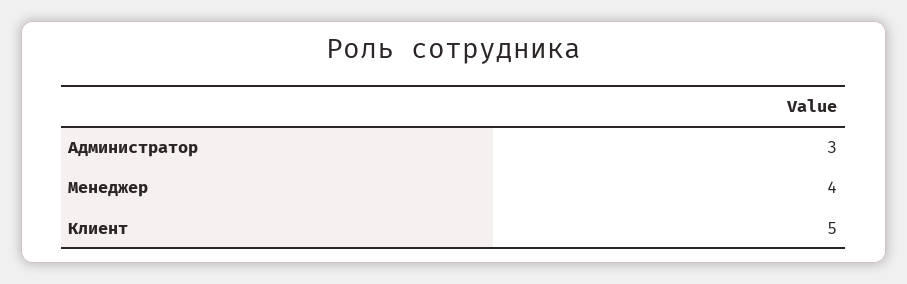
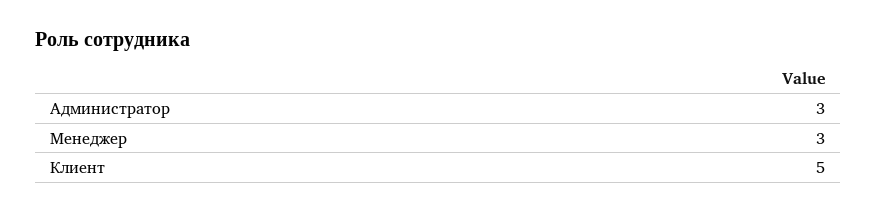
Менеджер: 4 -> 3

